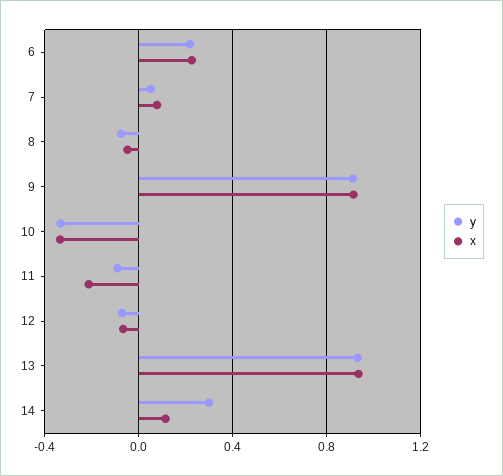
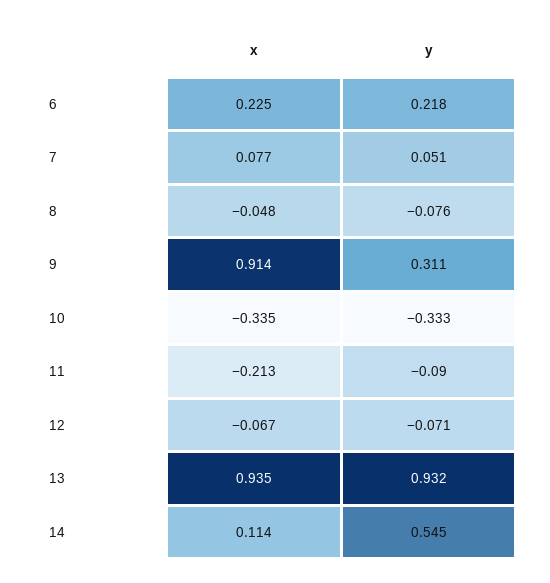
y, 9: 0.9 -> 0.311
y, 14: 0.3 -> 0.545

